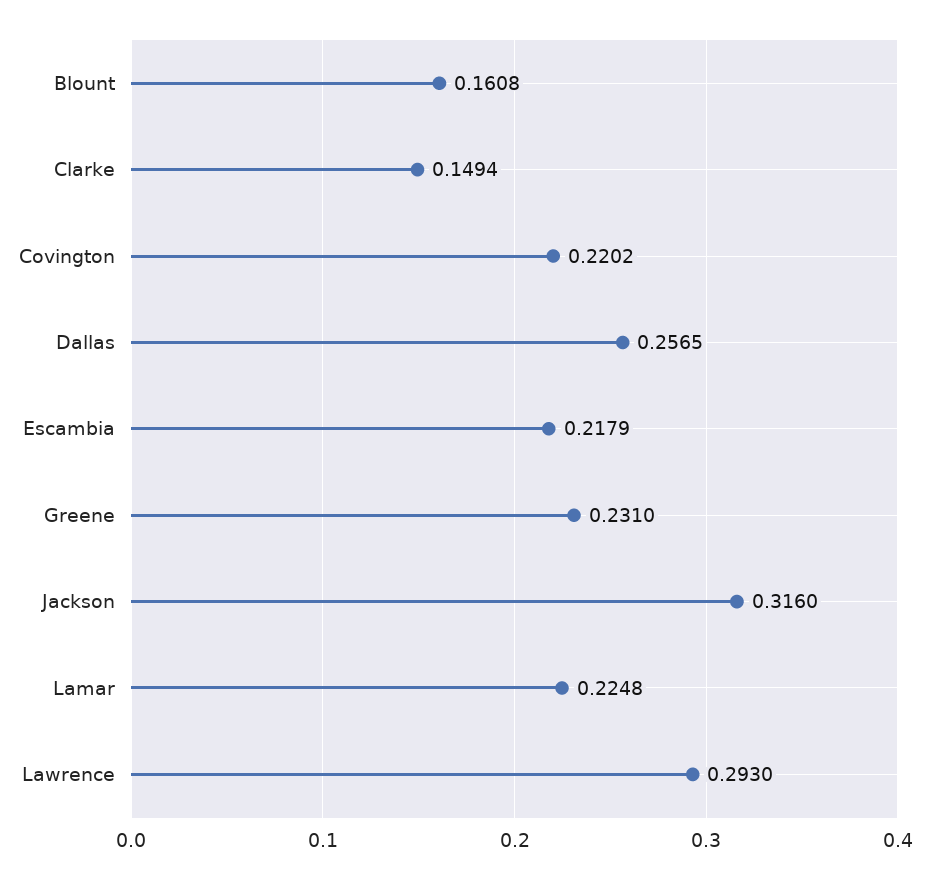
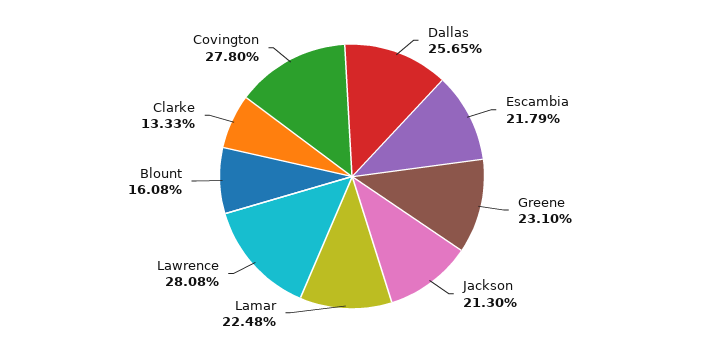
Clarke: 0.1494 -> 0.1333
Covington: 0.2202 -> 0.278
Jackson: 0.316 -> 0.213
Lawrence: 0.293 -> 0.2808

